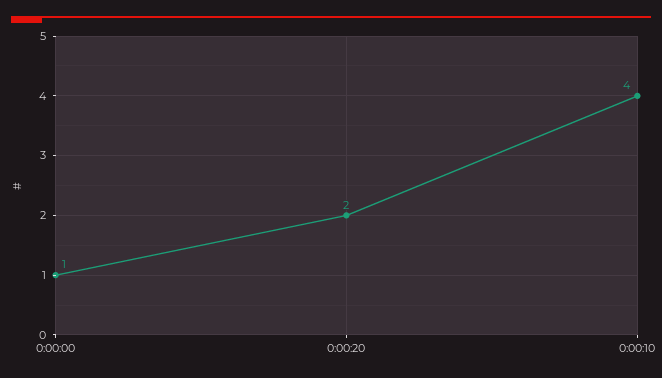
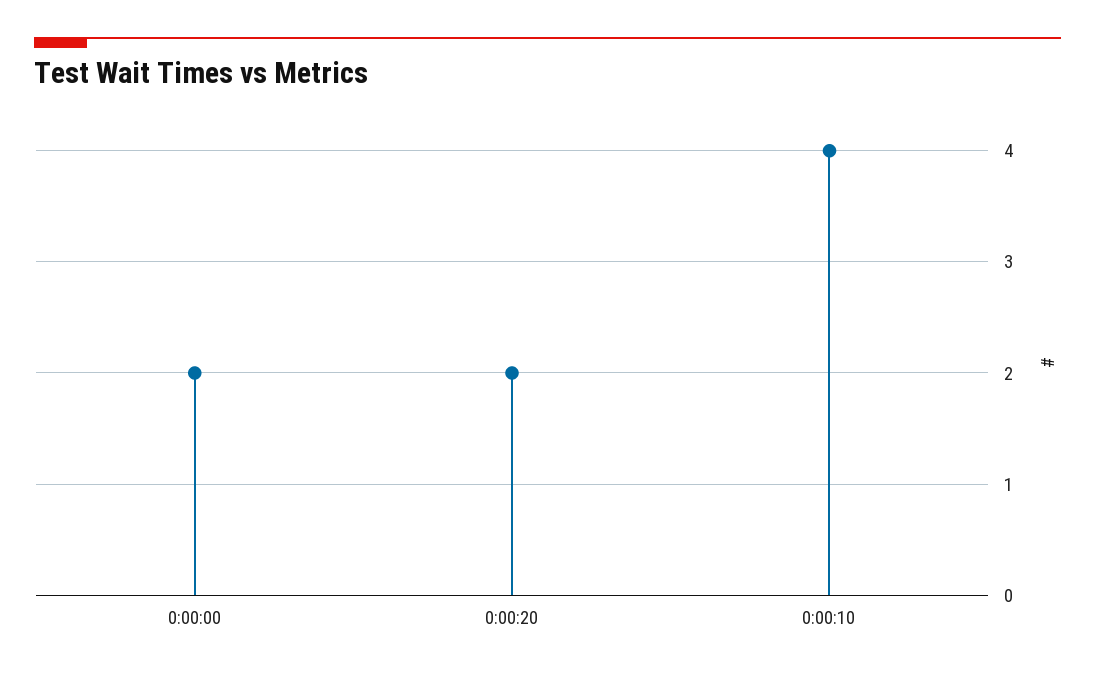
0:00:00: 1 -> 2

